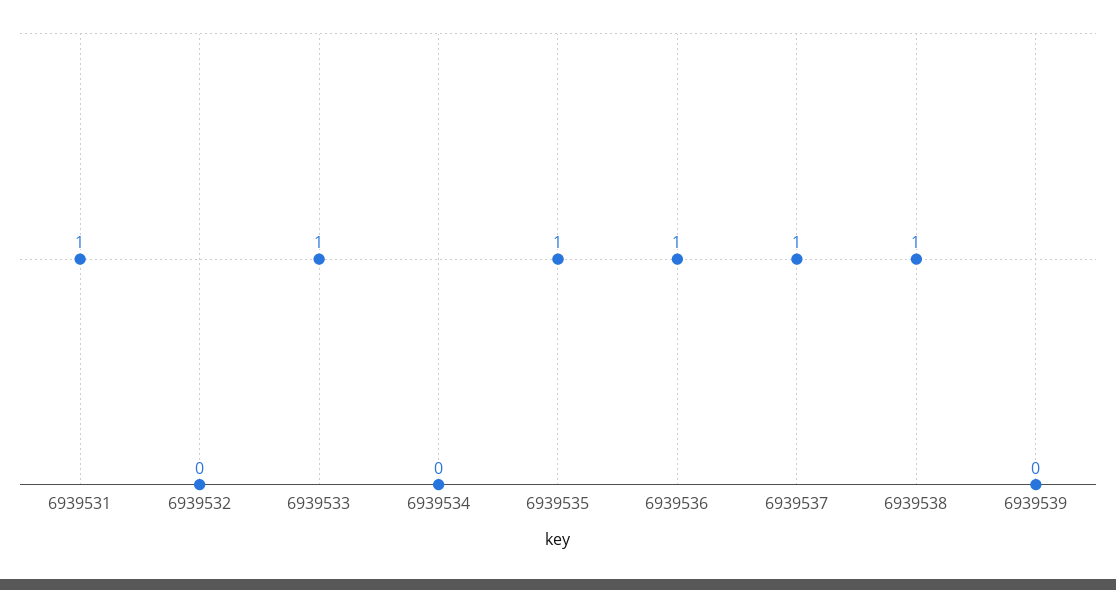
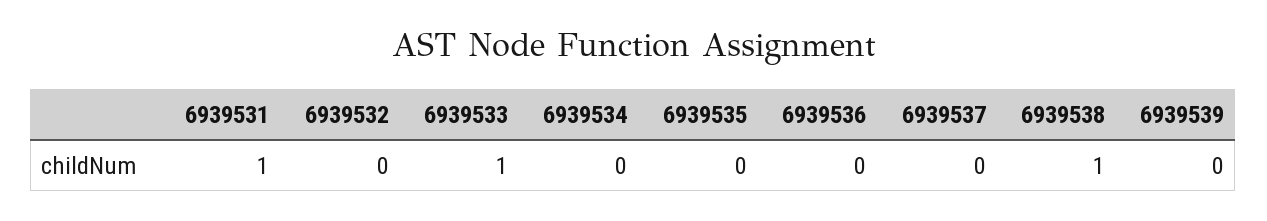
6939535: 1 -> 0
6939536: 1 -> 0
6939537: 1 -> 0

